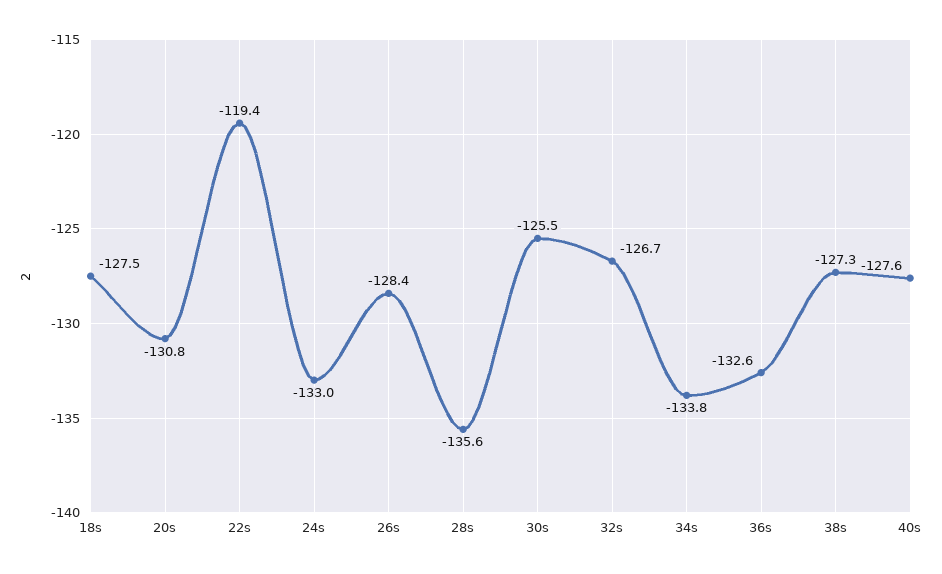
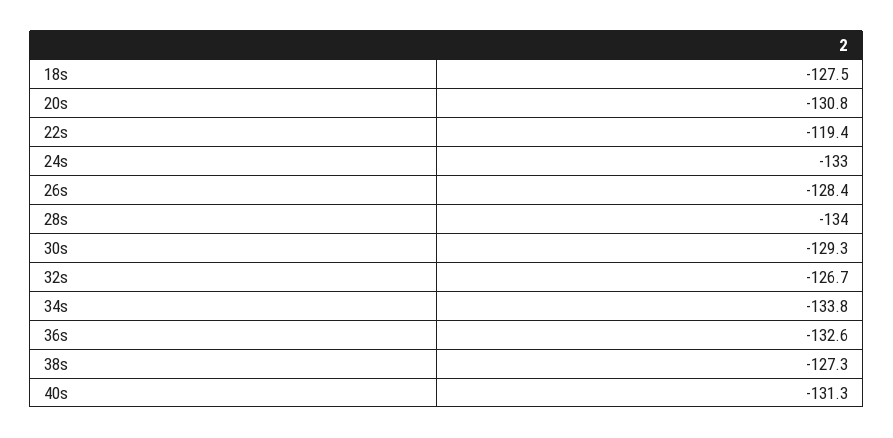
28s: -135.6 -> -134
30s: -125.5 -> -129.3
40s: -127.6 -> -131.3

